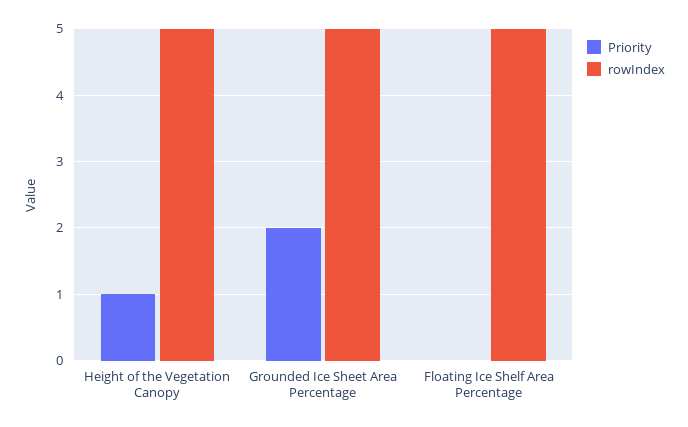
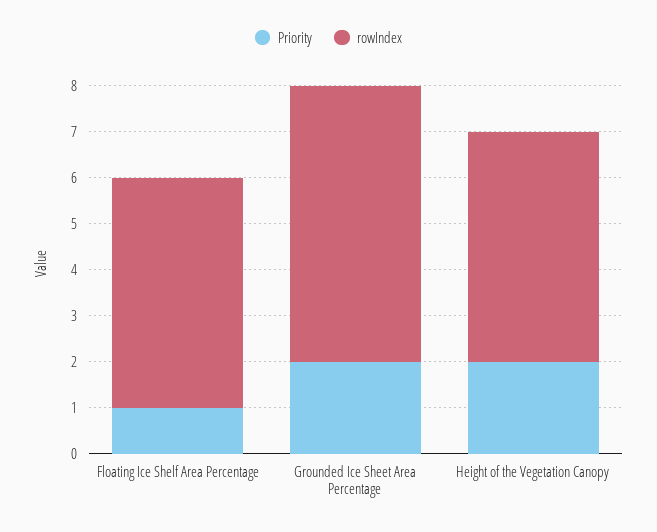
Priority, Height of the Vegetation Canopy: 1 -> 2
rowIndex, Grounded Ice Sheet Area Percentage: 5 -> 6
Priority, Floating Ice Shelf Area Percentage: 0 -> 1

